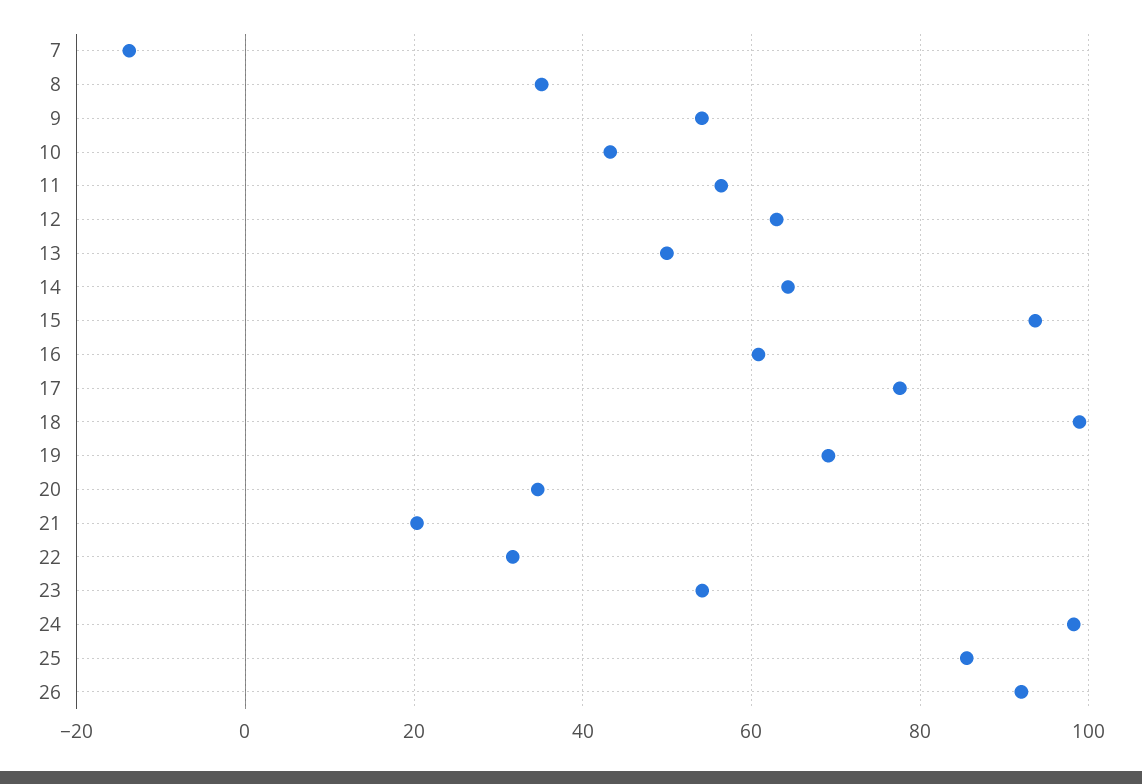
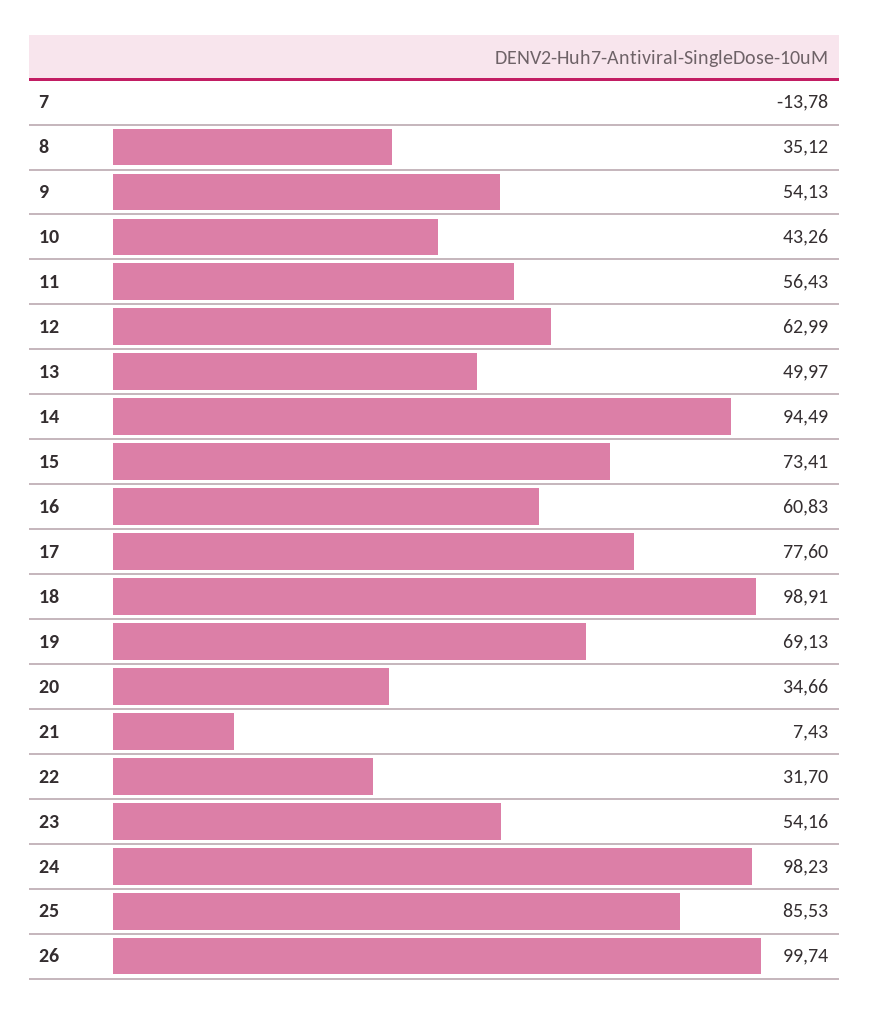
14: 64 -> 94.49
15: 94 -> 73.41
21: 20 -> 7.43
26: 92 -> 99.74

